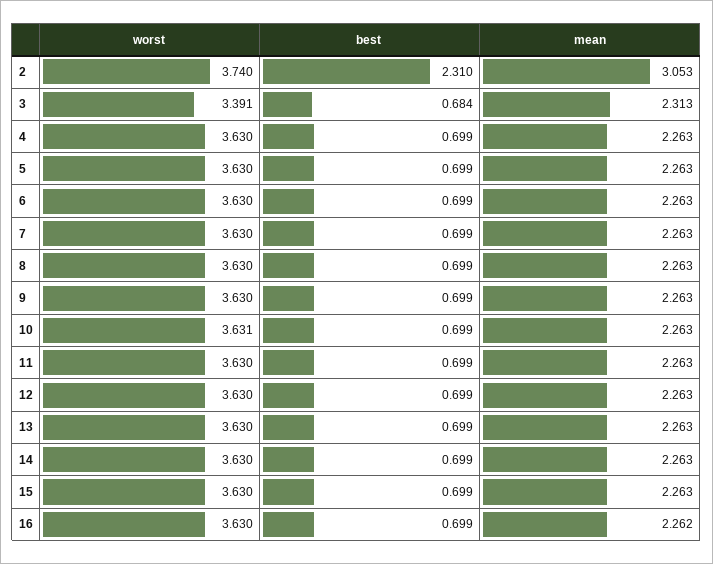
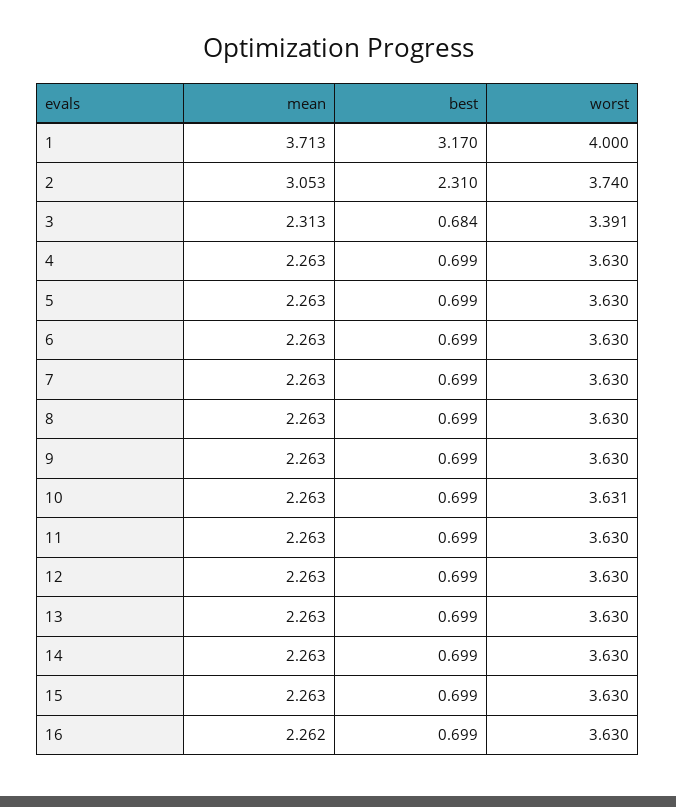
mean, 1: none -> 3.713
best, 1: none -> 3.17
worst, 1: none -> 4

